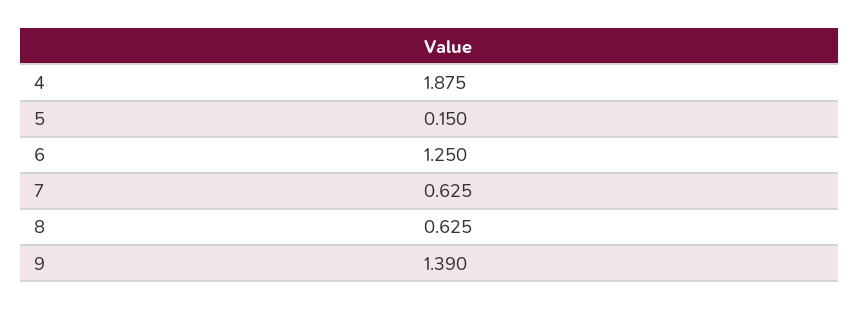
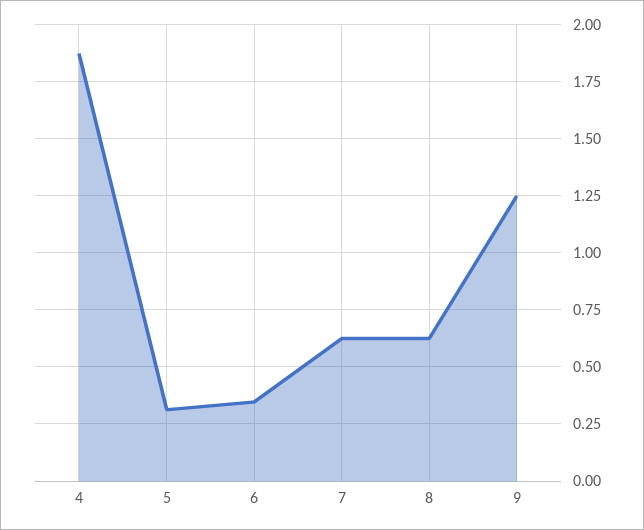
5: 0.15 -> 0.3
6: 1.25 -> 0.35
9: 1.39 -> 1.25

